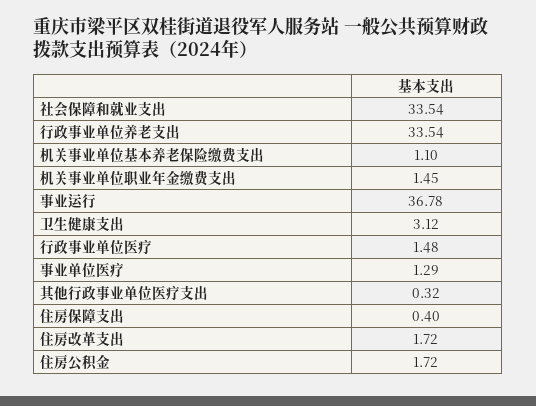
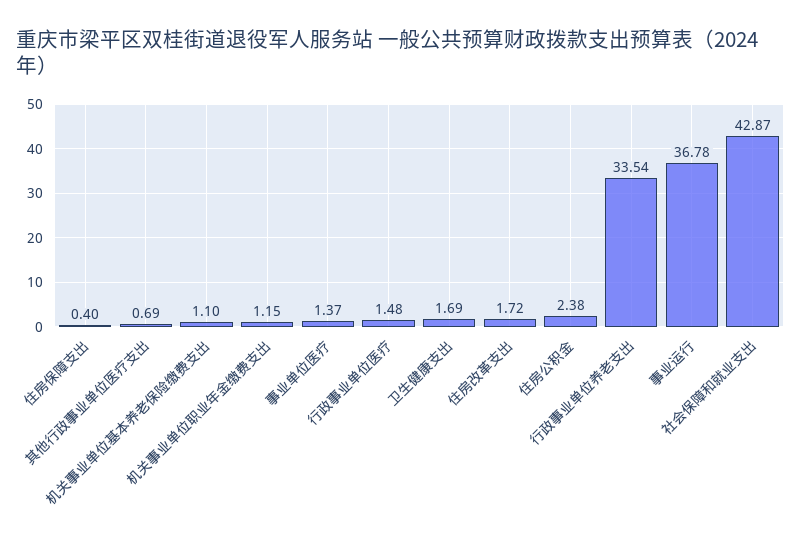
社会保障和就业支出: 33.54 -> 42.87
机关事业单位职业年金缴费支出: 1.45 -> 1.15
卫生健康支出: 3.12 -> 1.69
事业单位医疗: 1.29 -> 1.37
其他行政事业单位医疗支出: 0.32 -> 0.69
住房公积金: 1.72 -> 2.38

